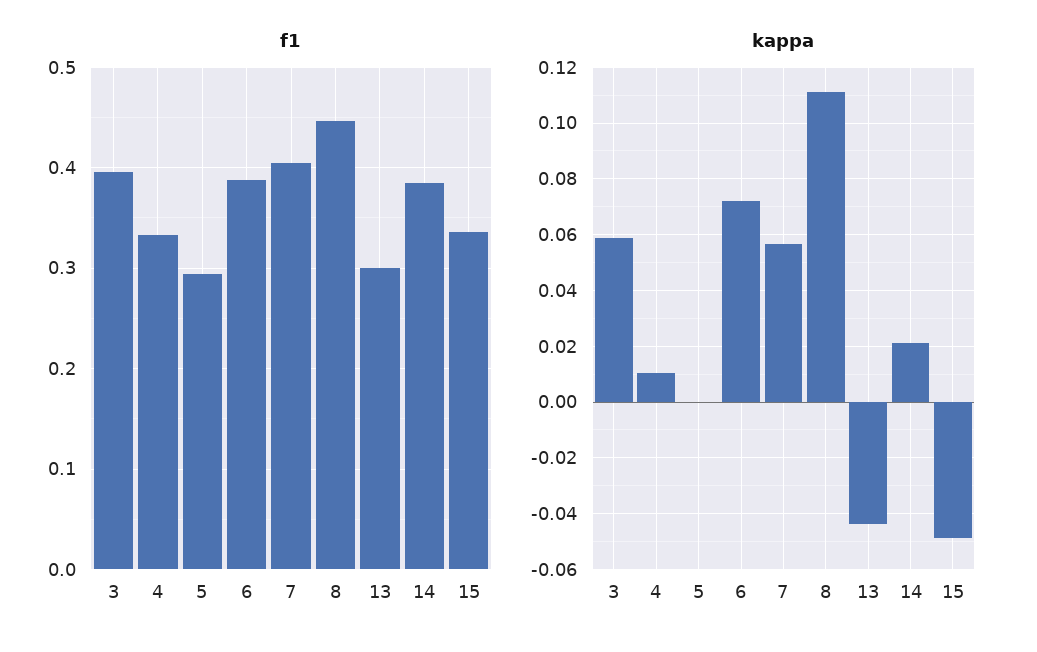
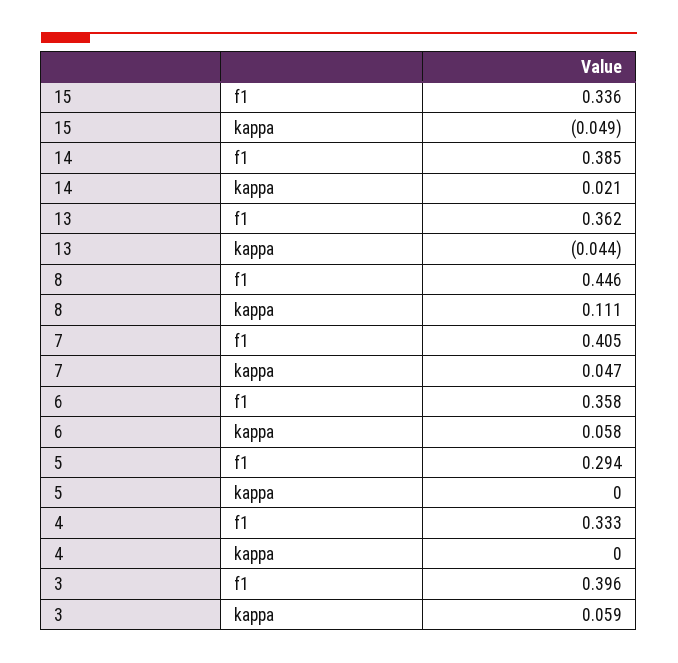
f1, 6: 0.39 -> 0.358
f1, 13: 0.3 -> 0.362
kappa, 4: 0.01 -> 0
kappa, 6: 0.0725 -> 0.058
kappa, 7: 0.0575 -> 0.047

